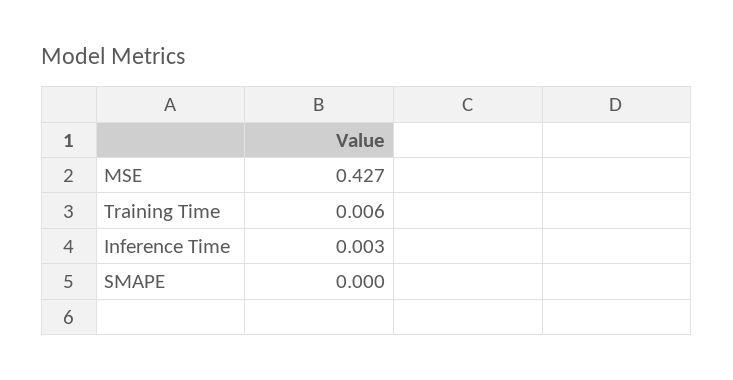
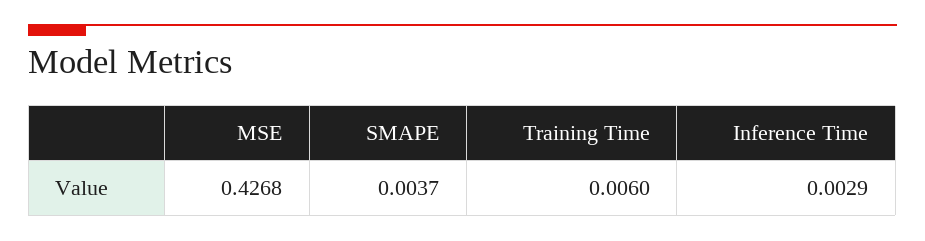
SMAPE: 0 -> 0.0037

